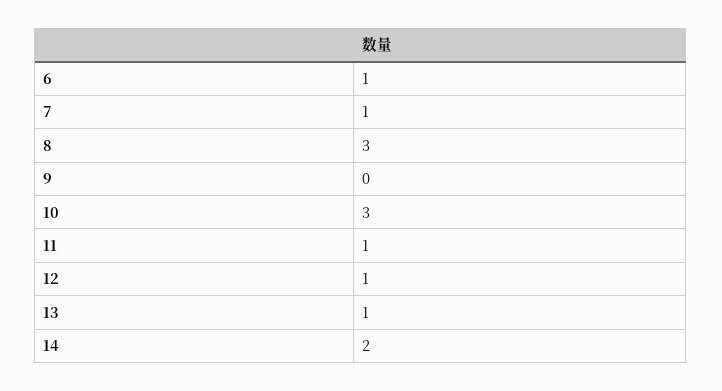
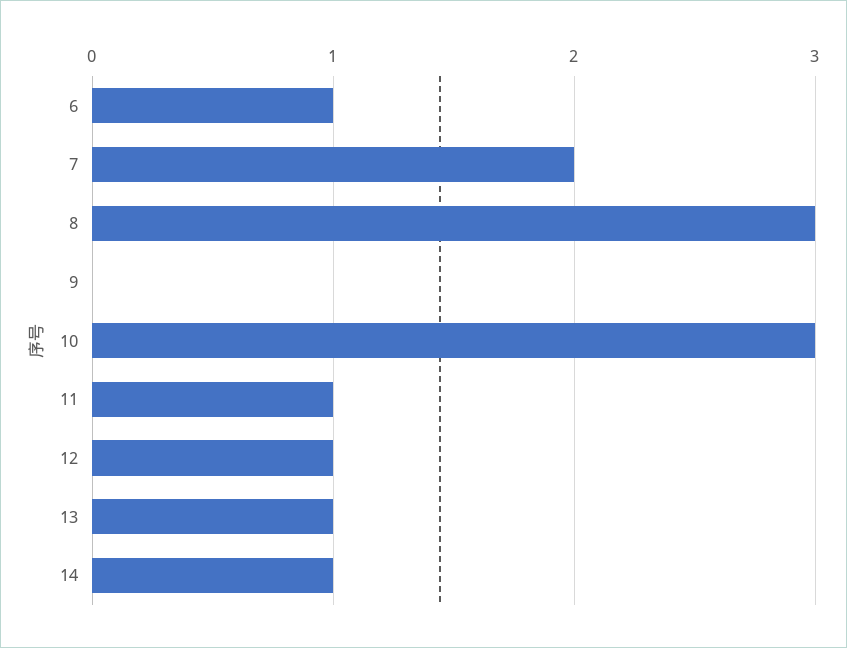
7: 1 -> 2
14: 2 -> 1

